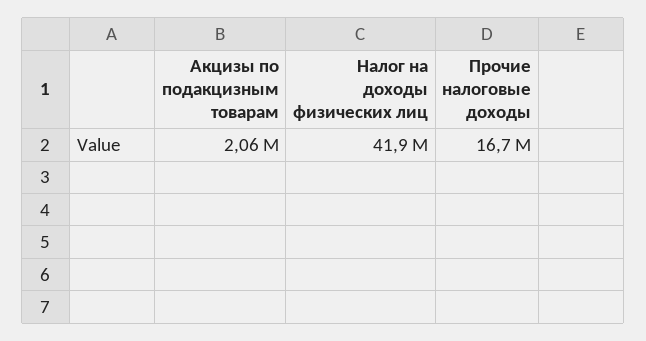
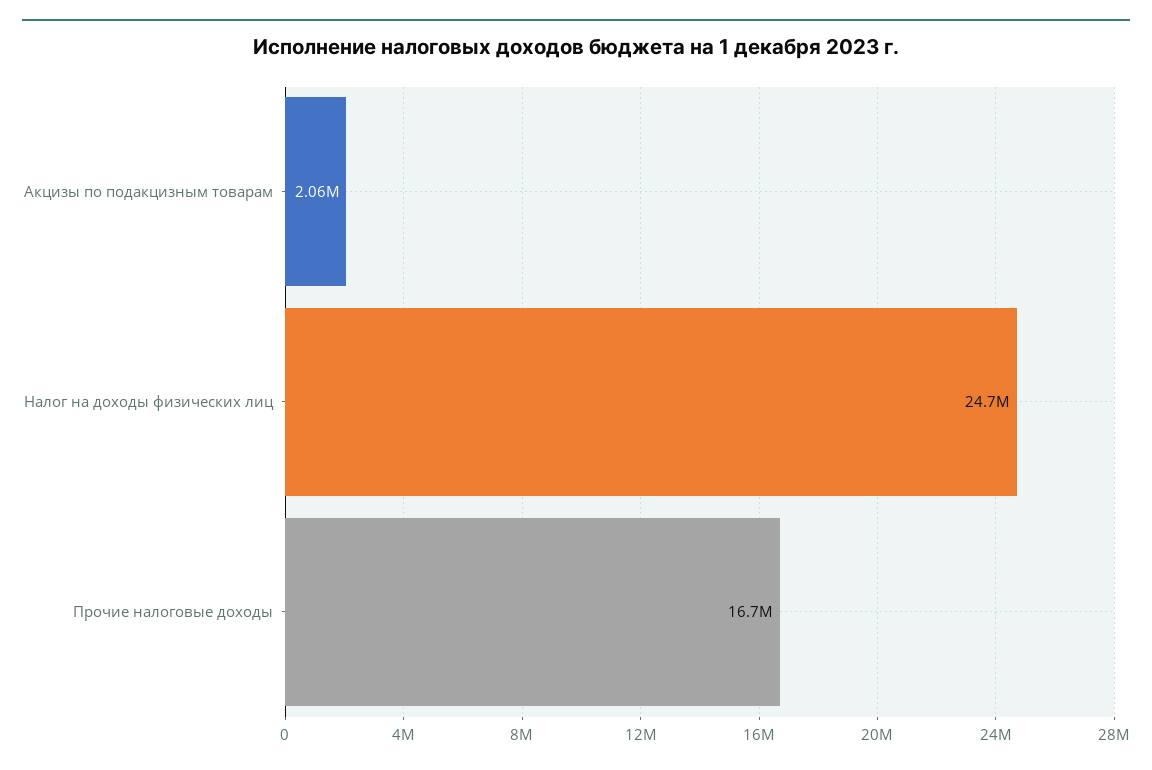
Налог на доходы физических лиц: 41900000 -> 24700000

